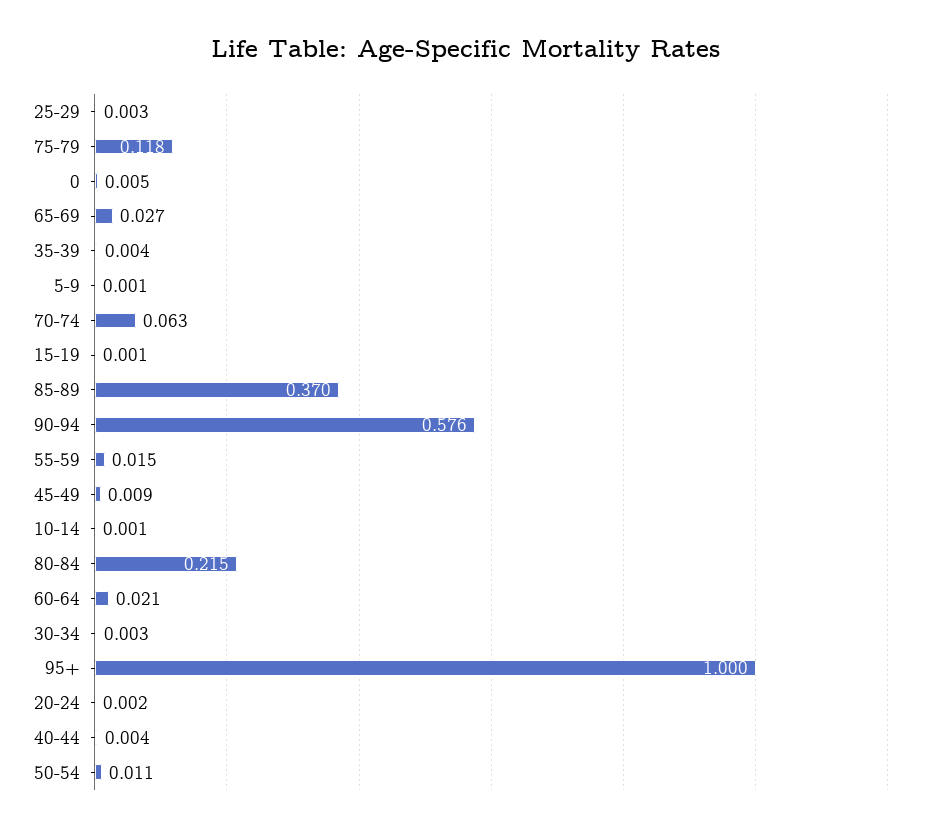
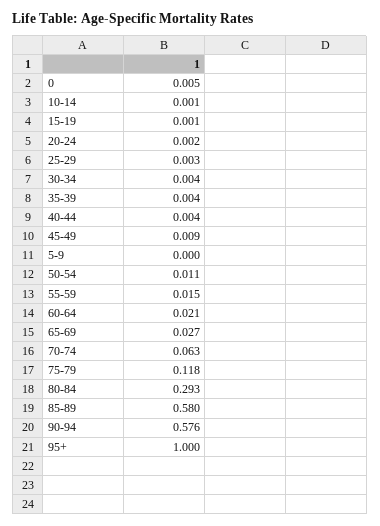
5-9: 0.001 -> 0
85-89: 0.37 -> 0.58
80-84: 0.215 -> 0.293
30-34: 0.003 -> 0.004

